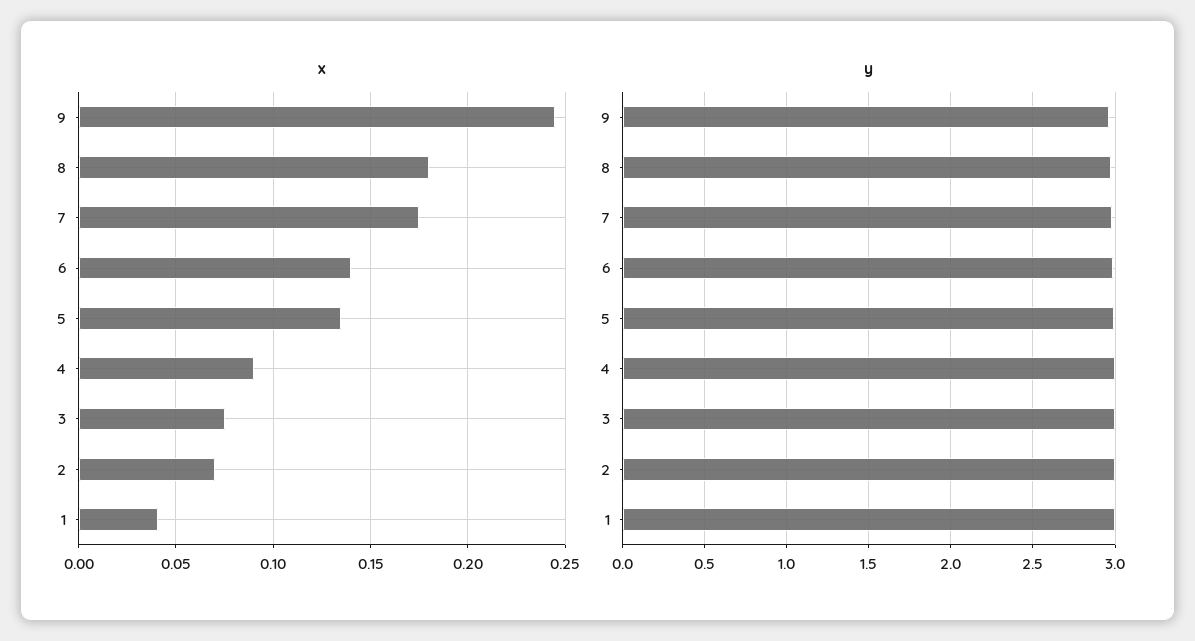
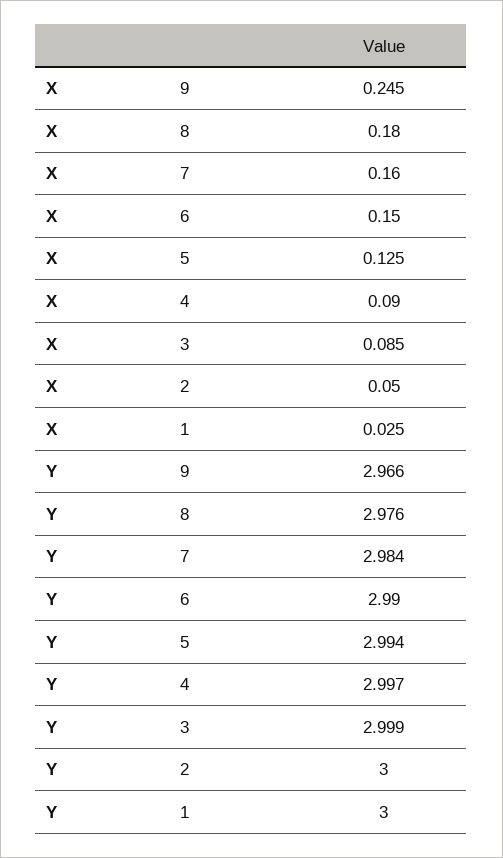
x, 7: 0.175 -> 0.16
x, 6: 0.14 -> 0.15
x, 5: 0.135 -> 0.125
x, 3: 0.075 -> 0.085
x, 2: 0.07 -> 0.05
x, 1: 0.04 -> 0.025

